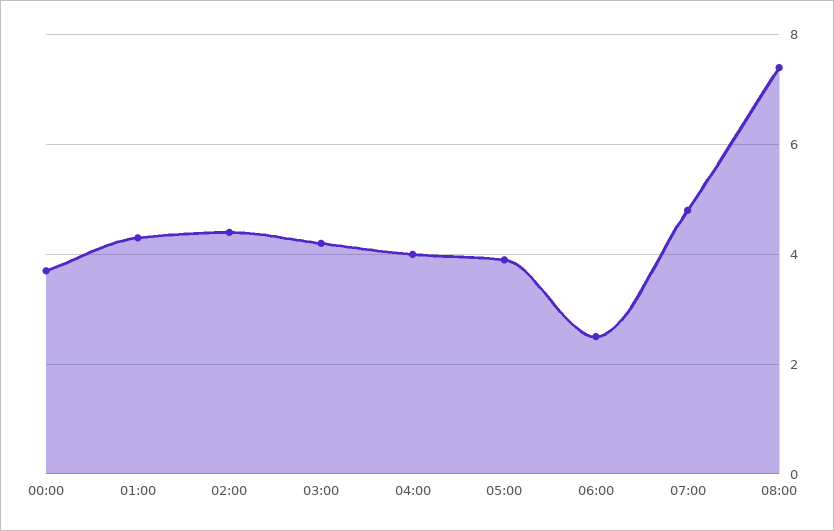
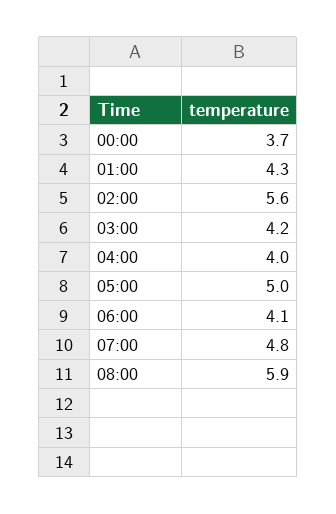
02:00: 4.5 -> 5.6
05:00: 4 -> 5
06:00: 2.5 -> 4.1
08:00: 7.5 -> 5.9

